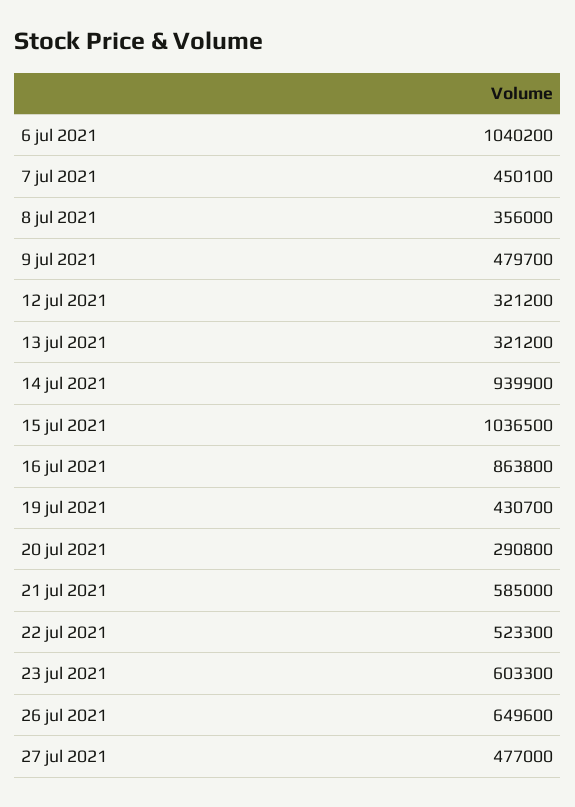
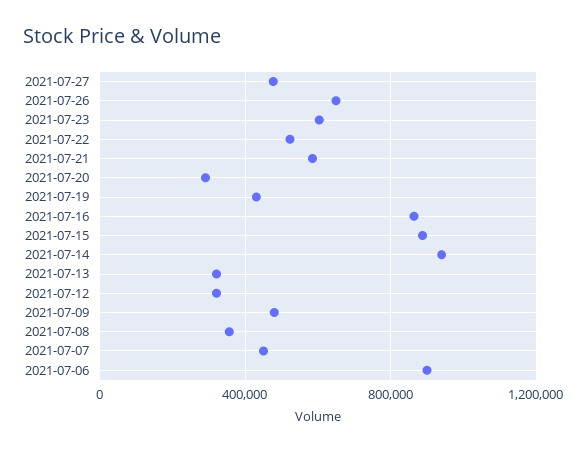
6 jul 2021: 1040200 -> 900000
15 jul 2021: 1036500 -> 900000

